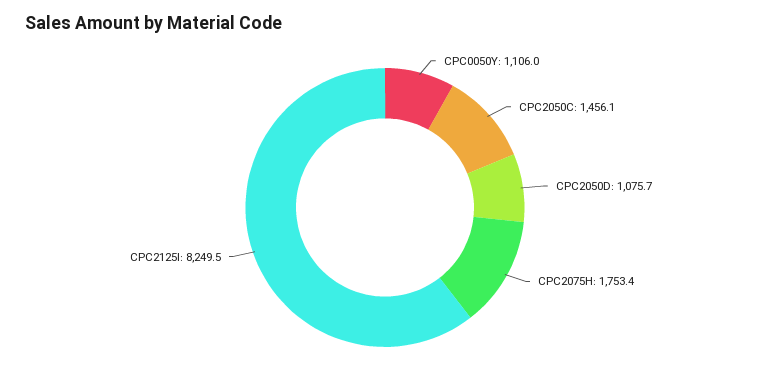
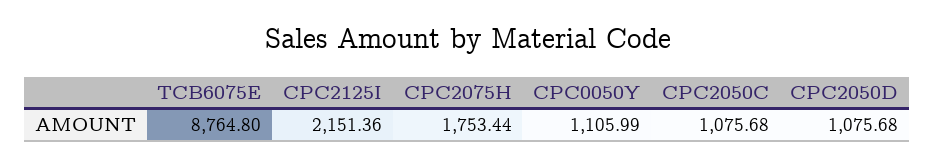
CPC2050C: 1456.1 -> 1075.68
CPC2125I: 8249.5 -> 2151.36
TCB6075E: none -> 8764.8

